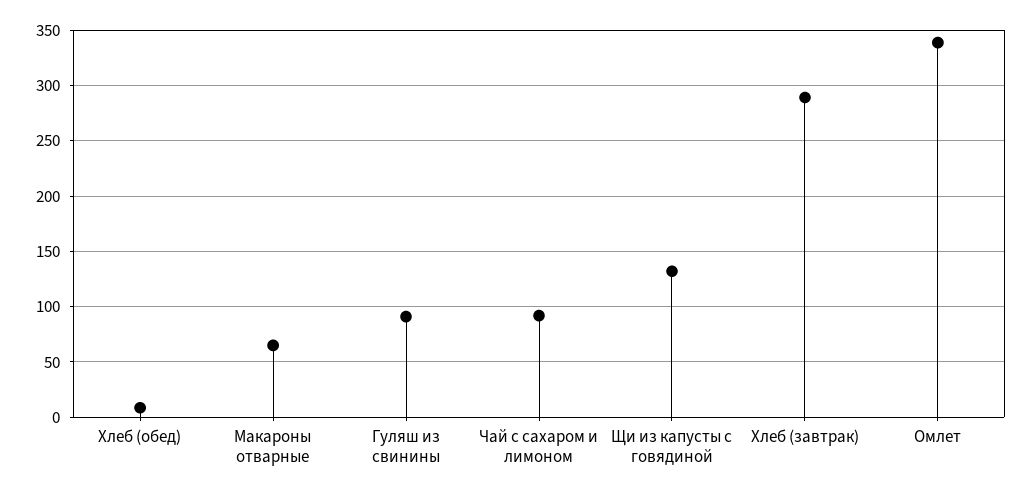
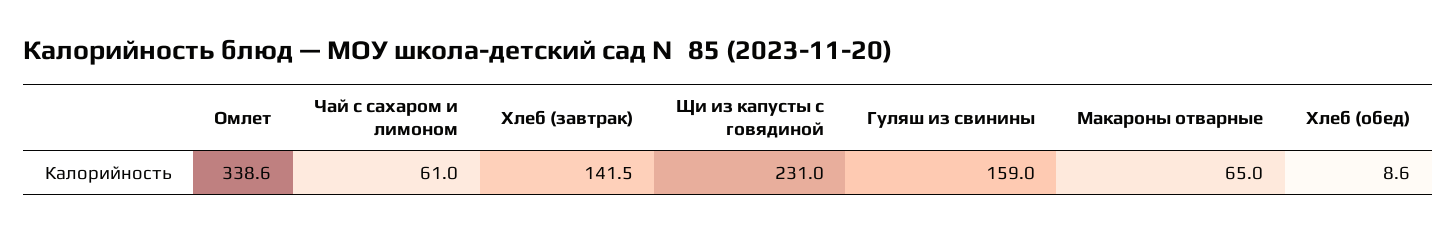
Гуляш из свинины: 90 -> 159
Чай с сахаром и лимоном: 90 -> 61
Щи из капусты с говядиной: 130 -> 231
Хлеб (завтрак): 290 -> 141.5

